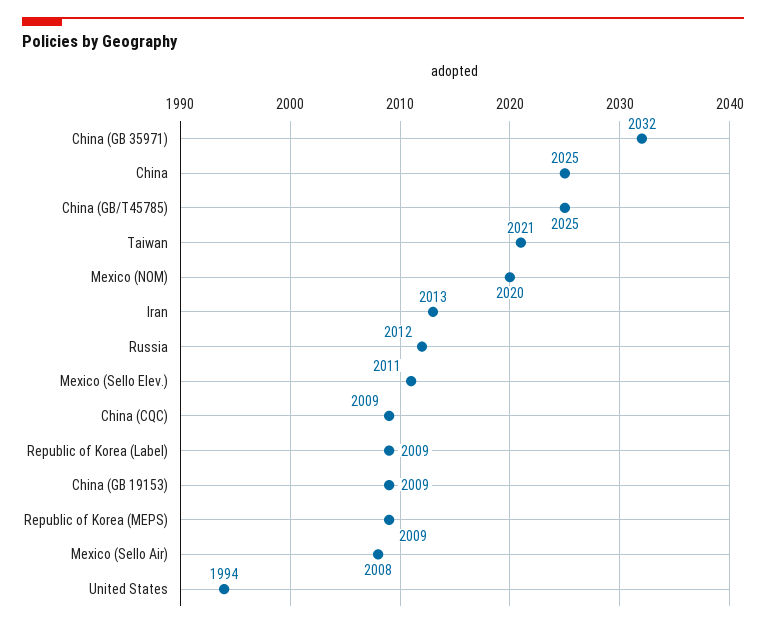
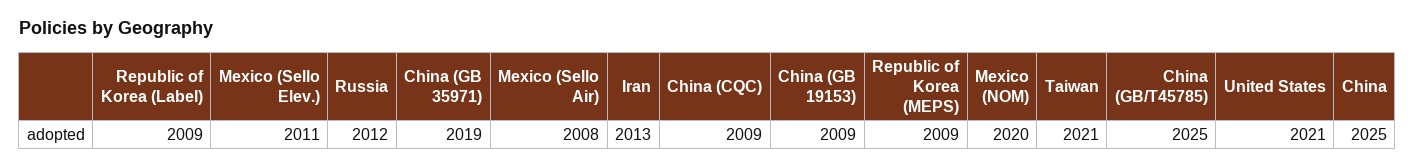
China (GB 35971): 2032 -> 2019
United States: 1994 -> 2021

